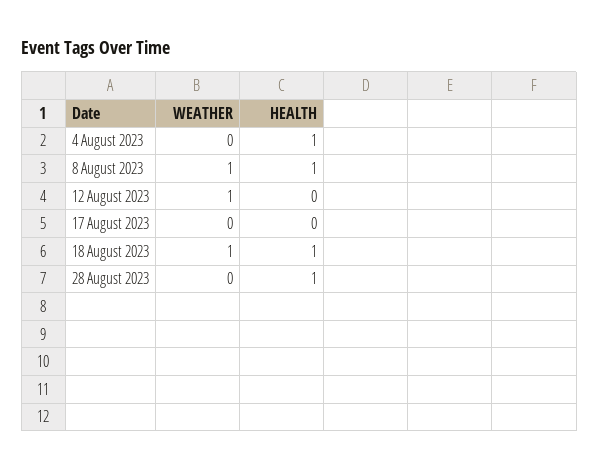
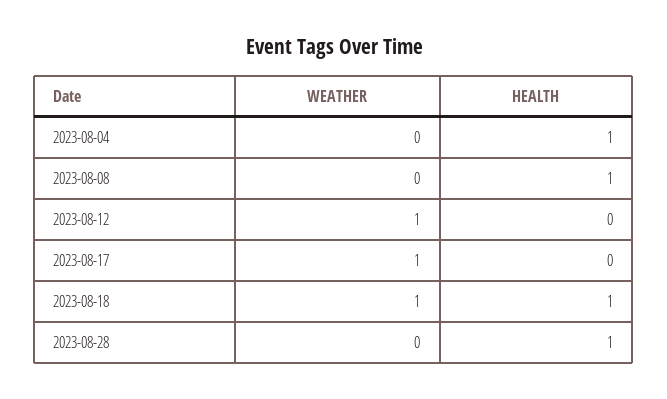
WEATHER, 8 August 2023: 1 -> 0
WEATHER, 17 August 2023: 0 -> 1

